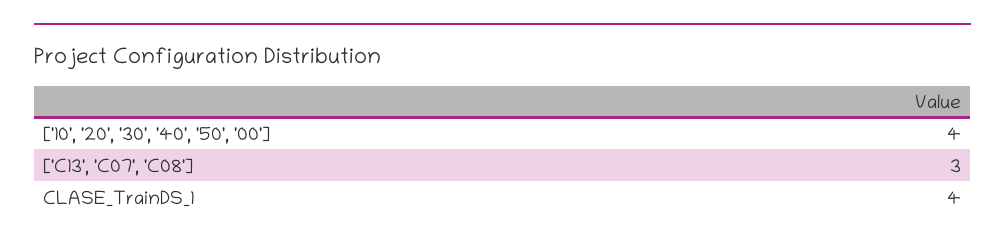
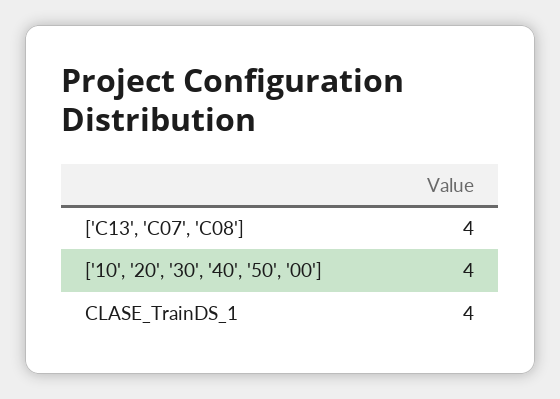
['C13', 'C07', 'C08']: 3 -> 4

